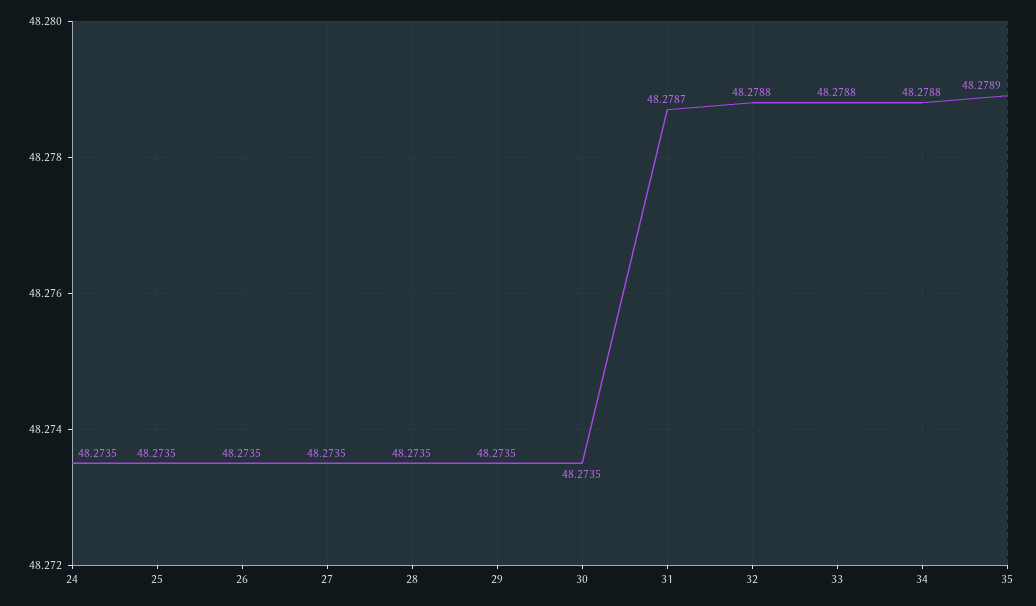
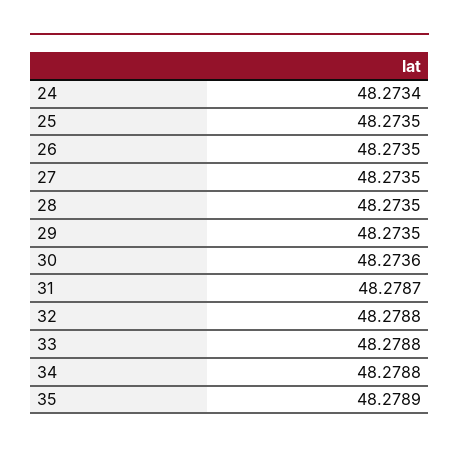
24: 48.2735 -> 48.2734
30: 48.2735 -> 48.2736

